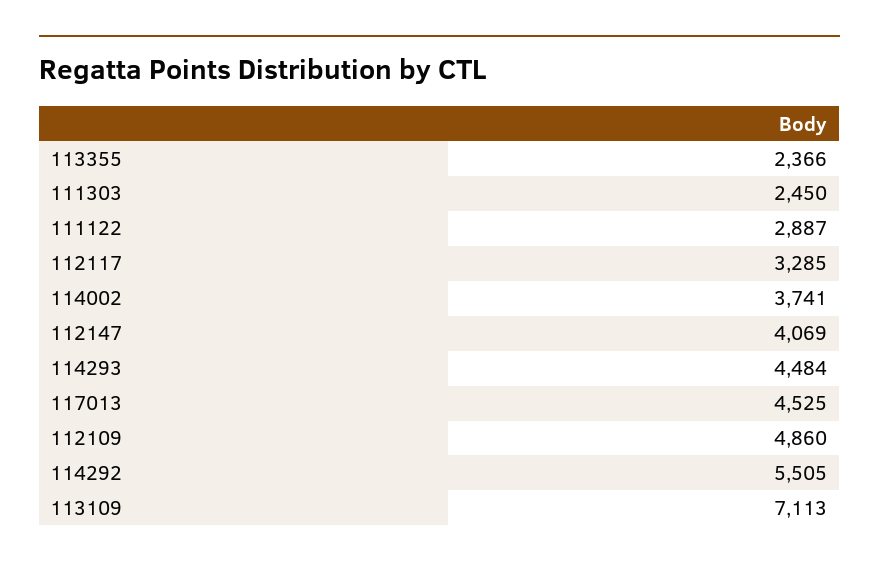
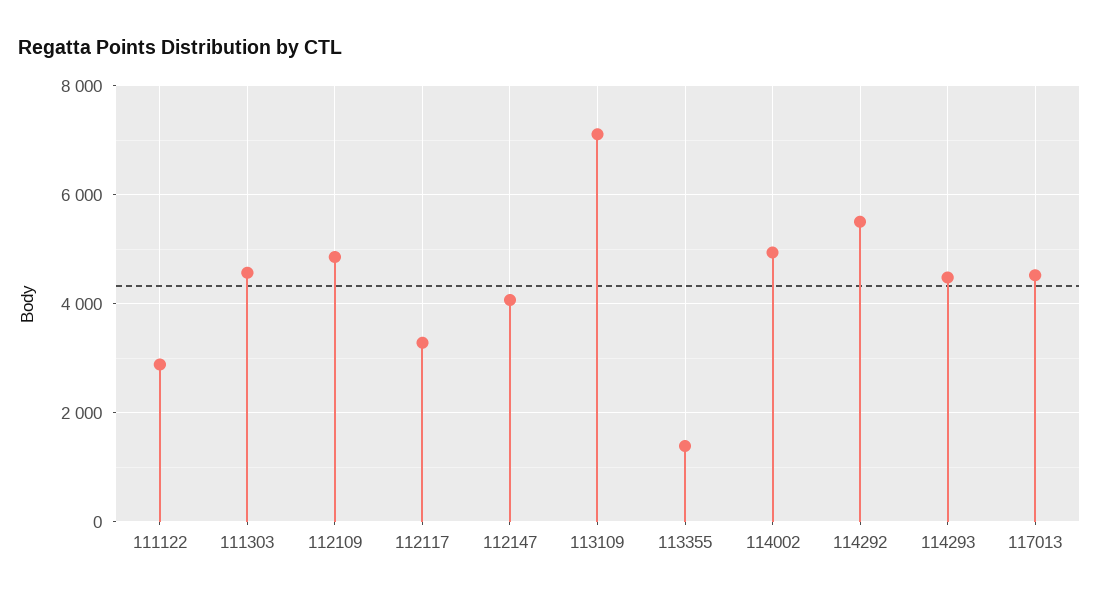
113355: 2366 -> 1400
111303: 2450 -> 4600
114002: 3741 -> 5000

